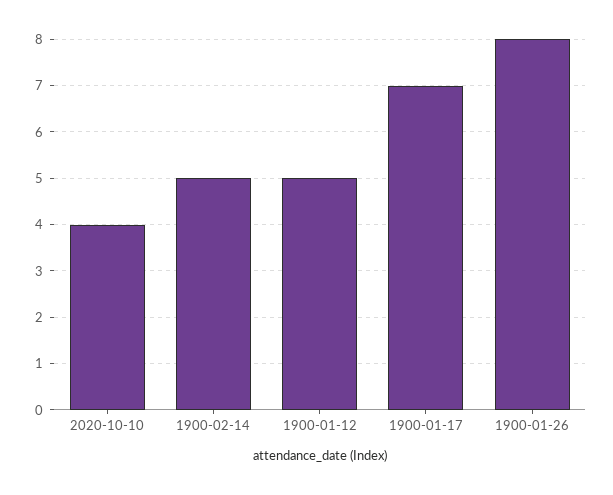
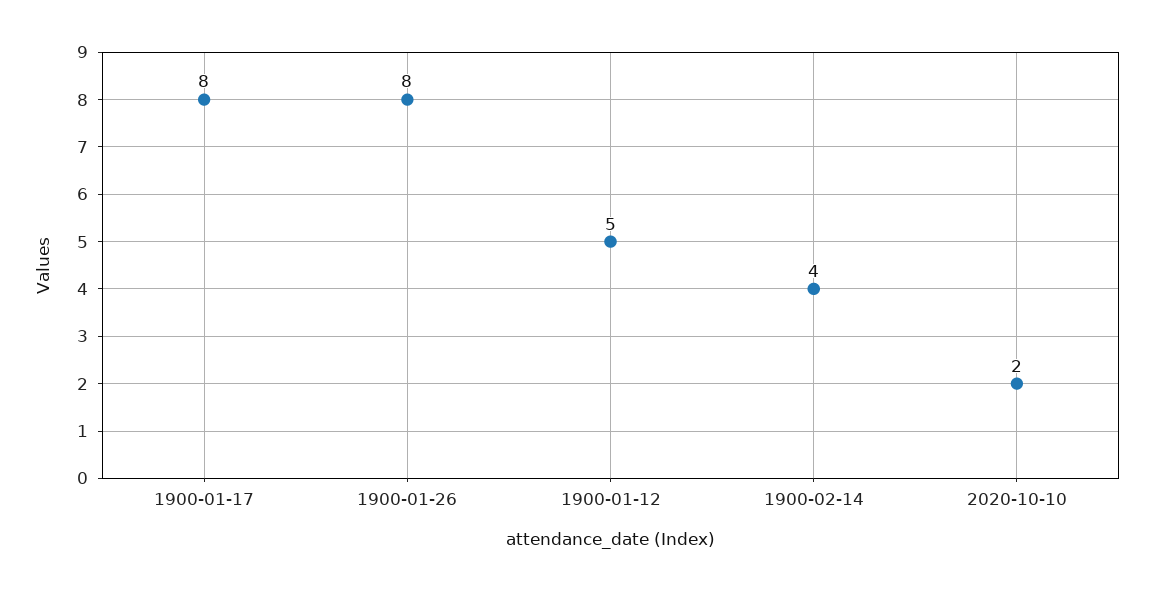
2020-10-10: 4 -> 2
1900-02-14: 5 -> 4
1900-01-17: 7 -> 8

